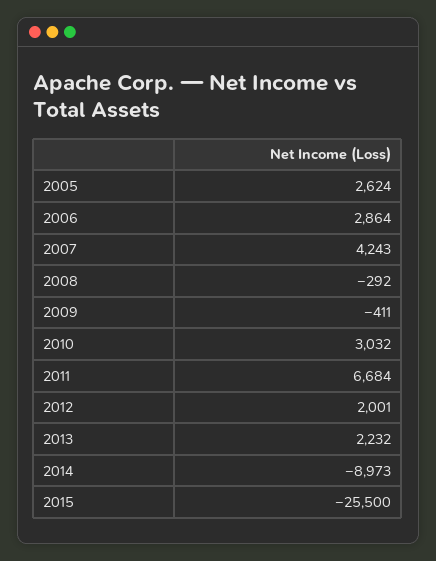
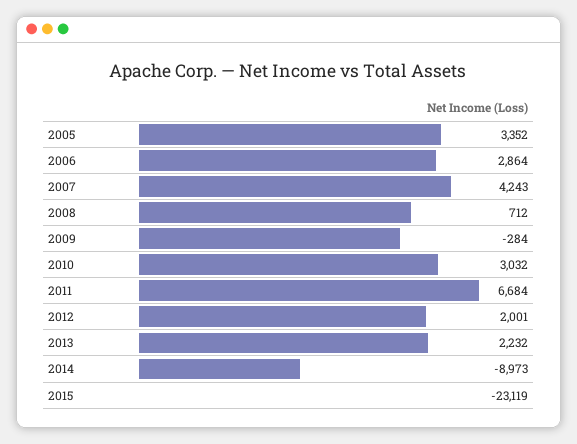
2005: 2624 -> 3352
2008: -292 -> 712
2009: -411 -> -284
2015: -25500 -> -23119

